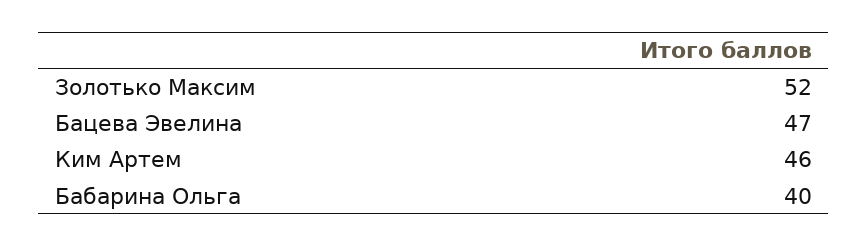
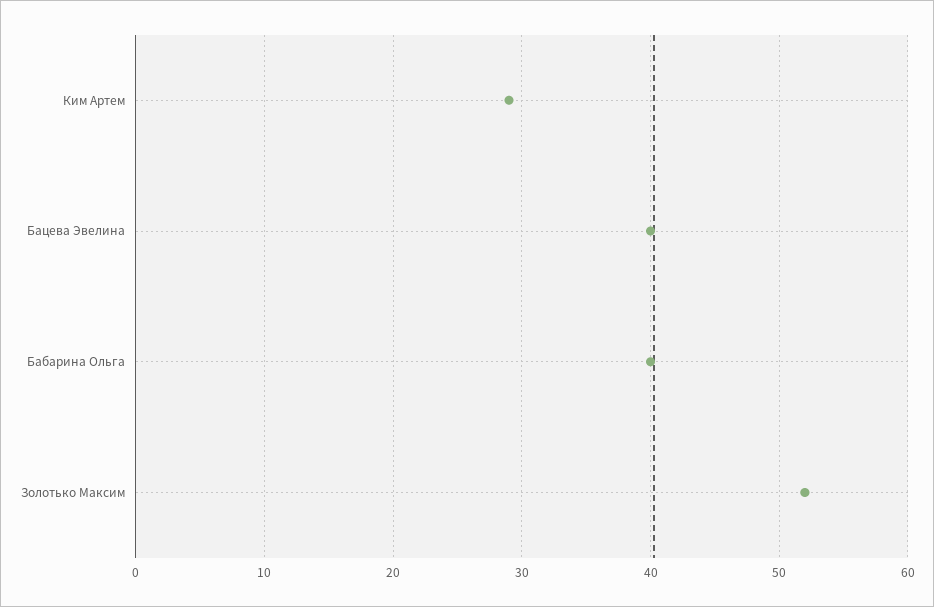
Бацева Эвелина: 47 -> 40
Ким Артем: 46 -> 29

